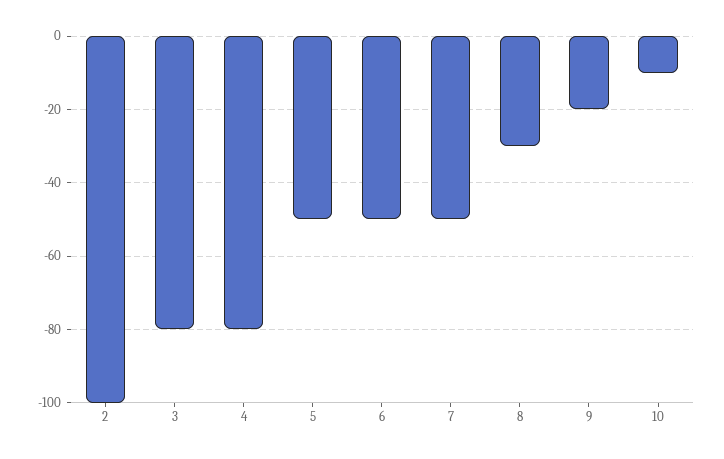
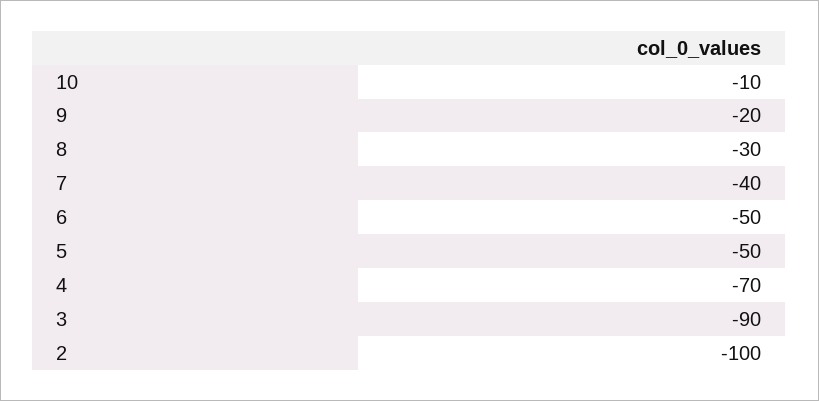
3: -80 -> -90
4: -80 -> -70
7: -50 -> -40

